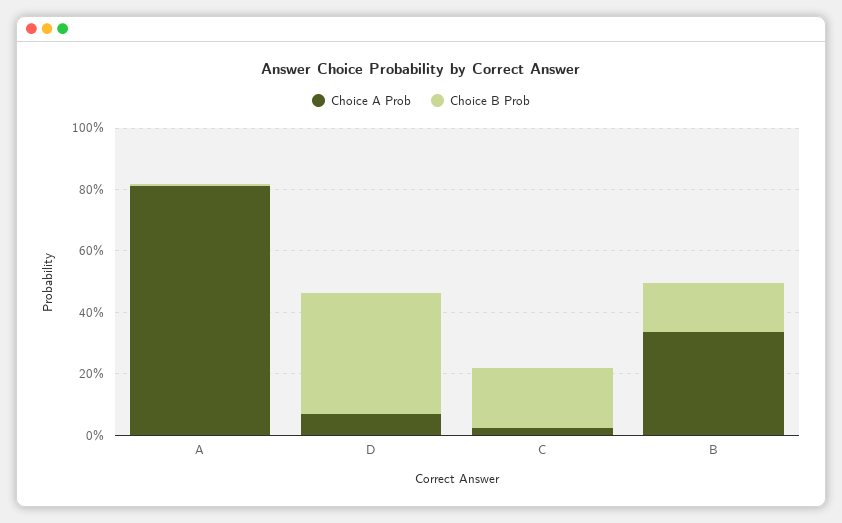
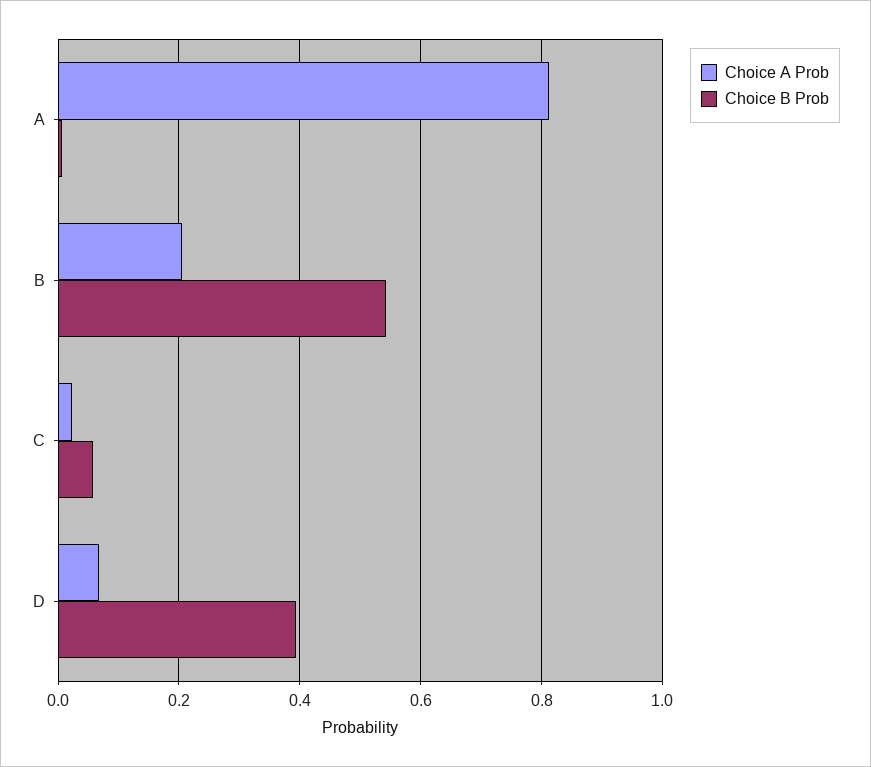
Choice B Prob, C: 0.2 -> 0.06
Choice A Prob, B: 0.35 -> 0.2
Choice B Prob, B: 0.15 -> 0.54

